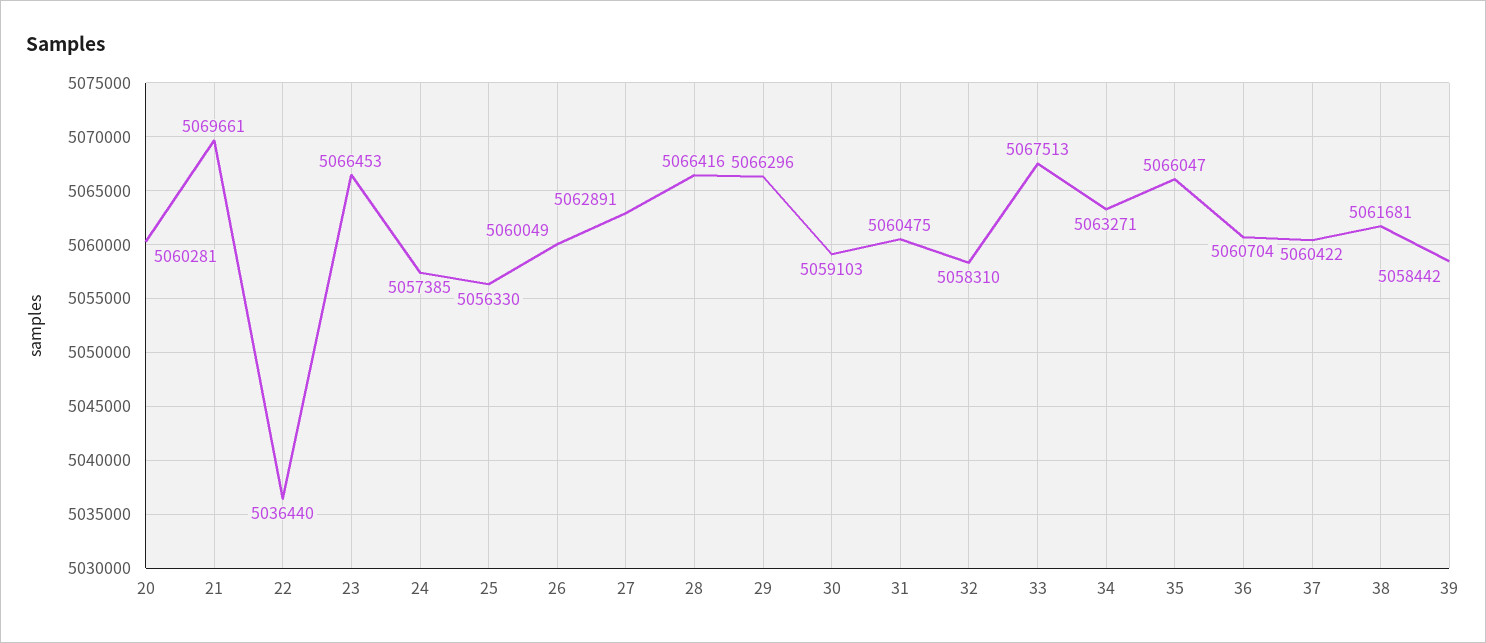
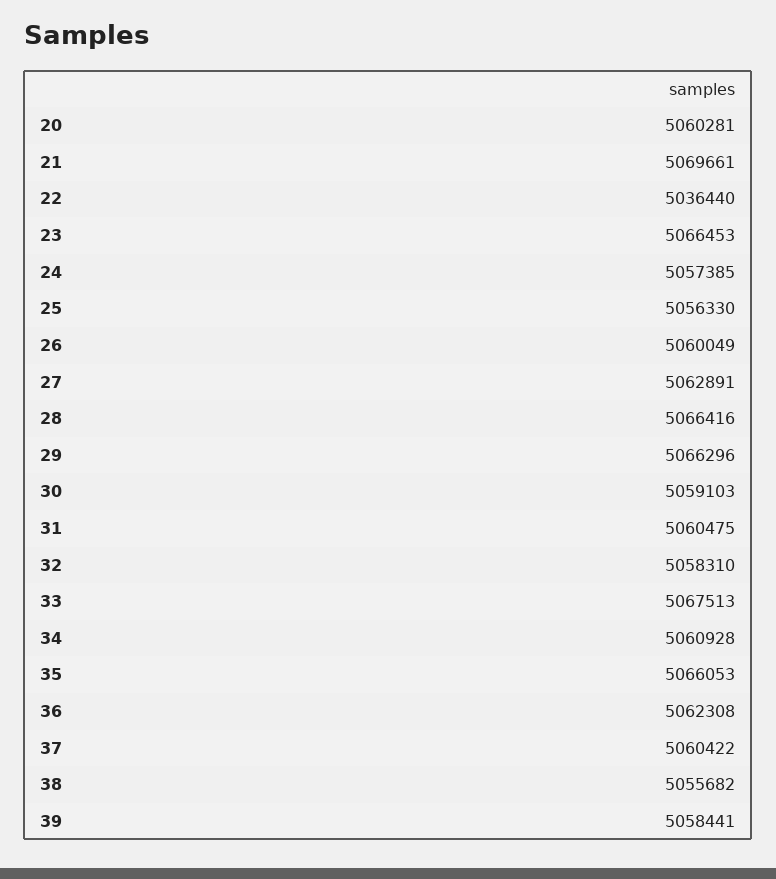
34: 5063271 -> 5060928
35: 5066047 -> 5066053
36: 5060704 -> 5062308
38: 5061681 -> 5055682
39: 5058442 -> 5058441

